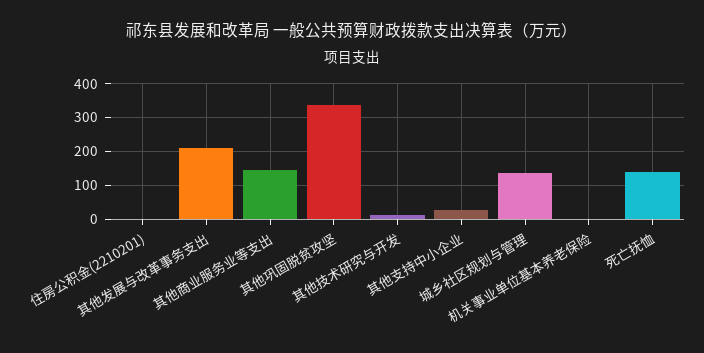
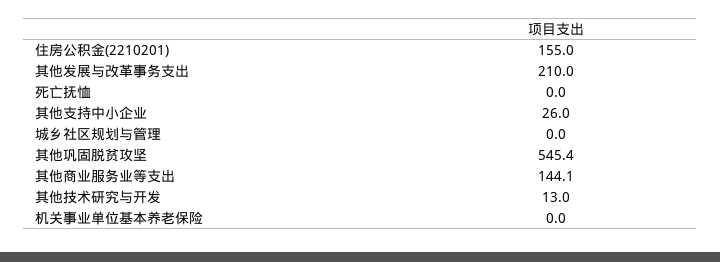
住房公积金(2210201): 0 -> 155
其他巩固脱贫攻坚: 340 -> 545.4
城乡社区规划与管理: 140 -> 0
死亡抚恤: 140 -> 0

